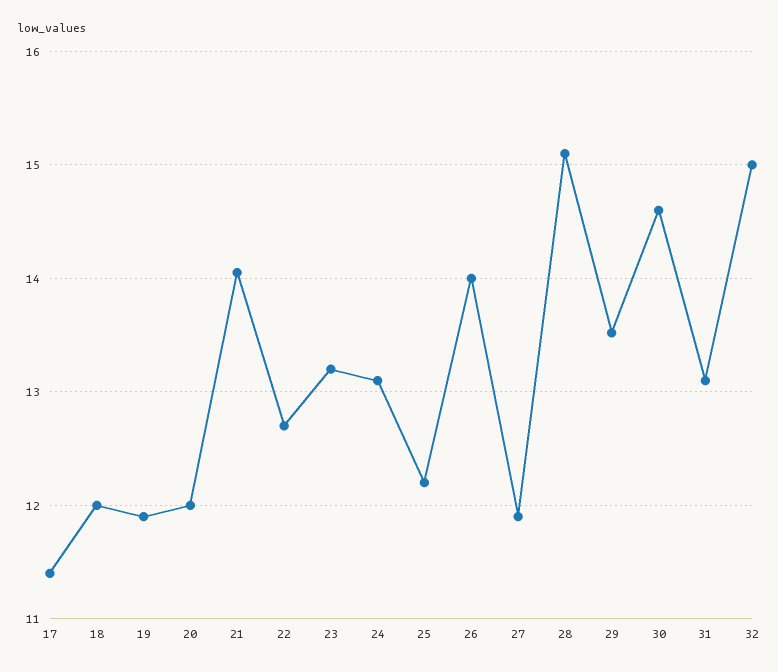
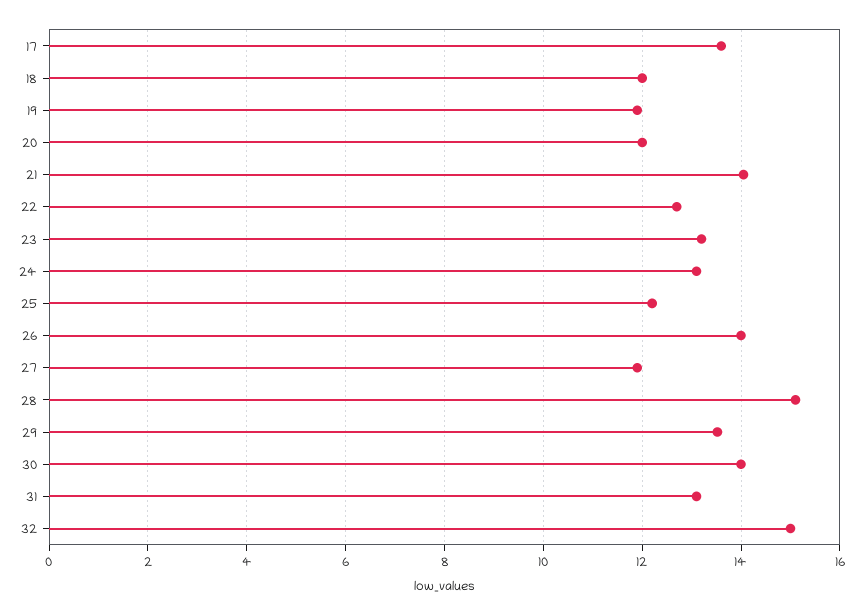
17: 11.4 -> 13.6
30: 14.6 -> 14

